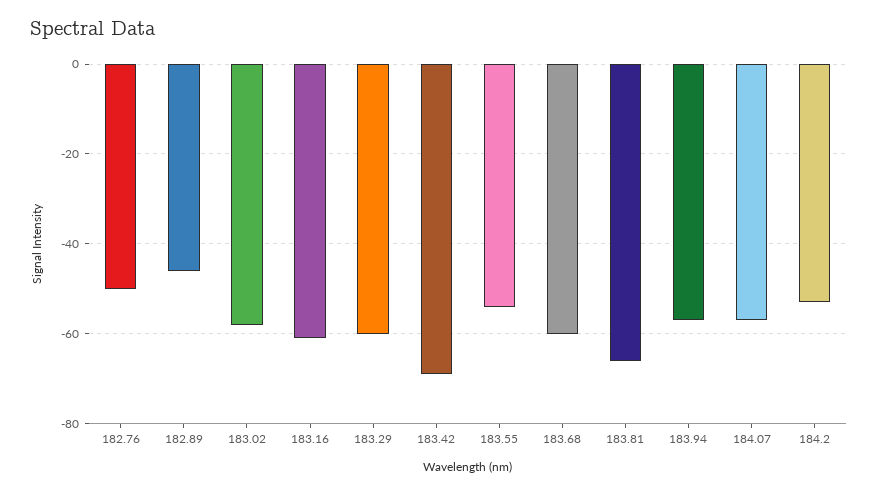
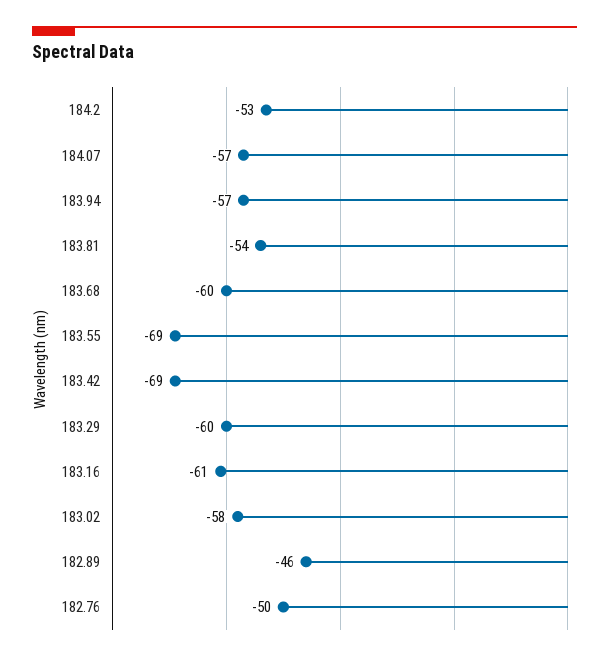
183.55: -55 -> -69
183.81: -65 -> -54

